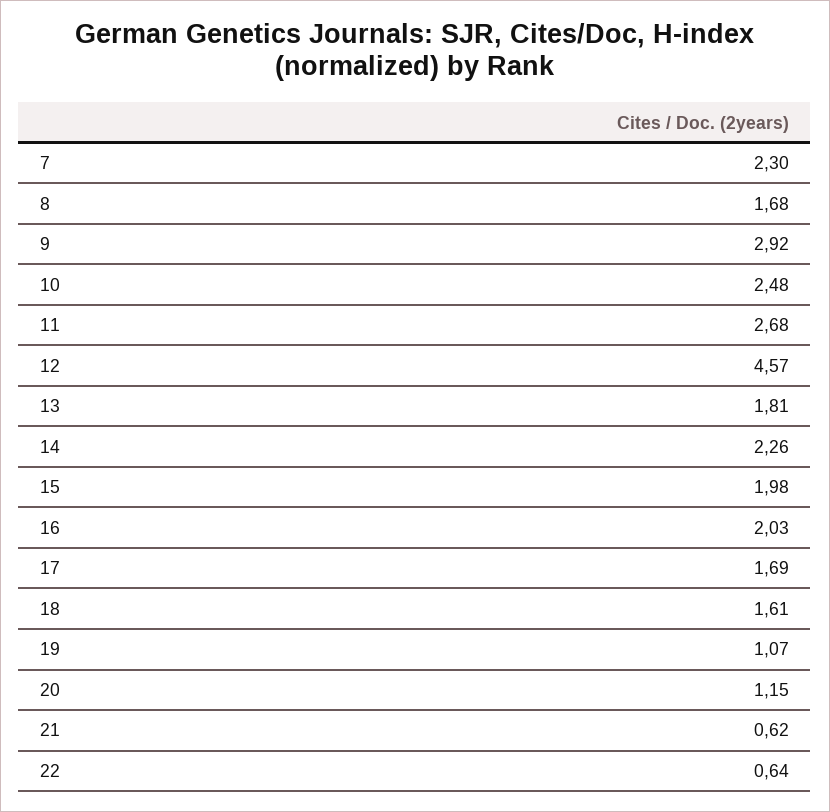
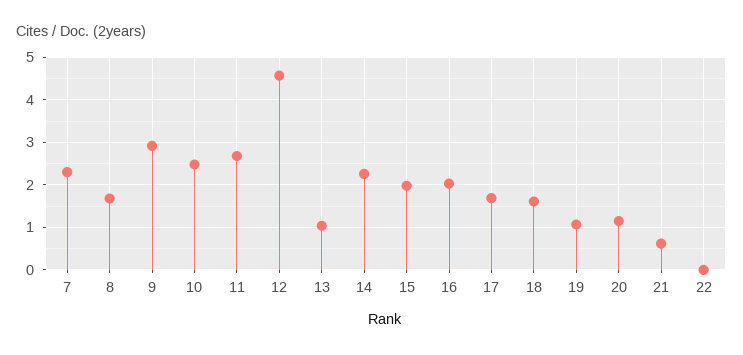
13: 1.81 -> 1
22: 0.64 -> 0

